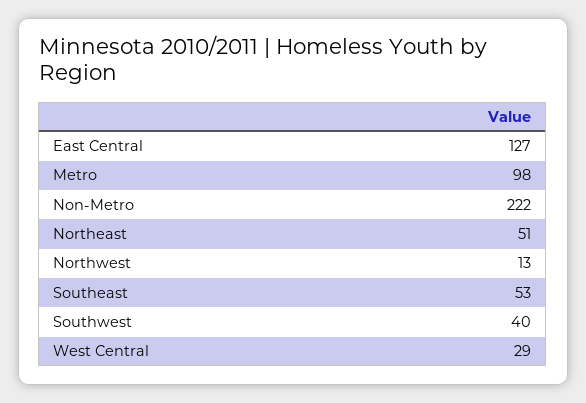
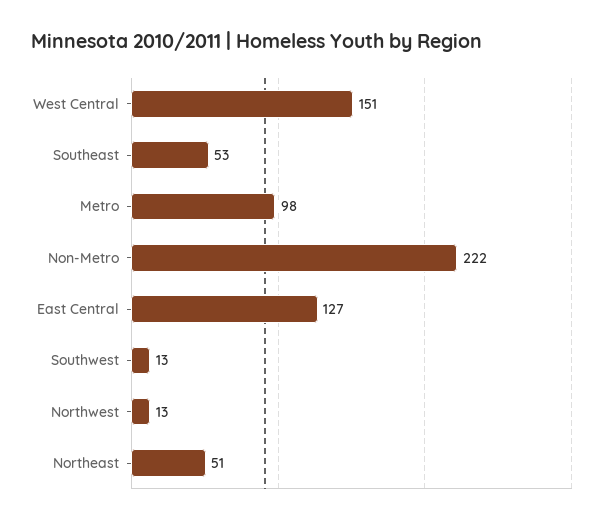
Southwest: 40 -> 13
West Central: 29 -> 151

